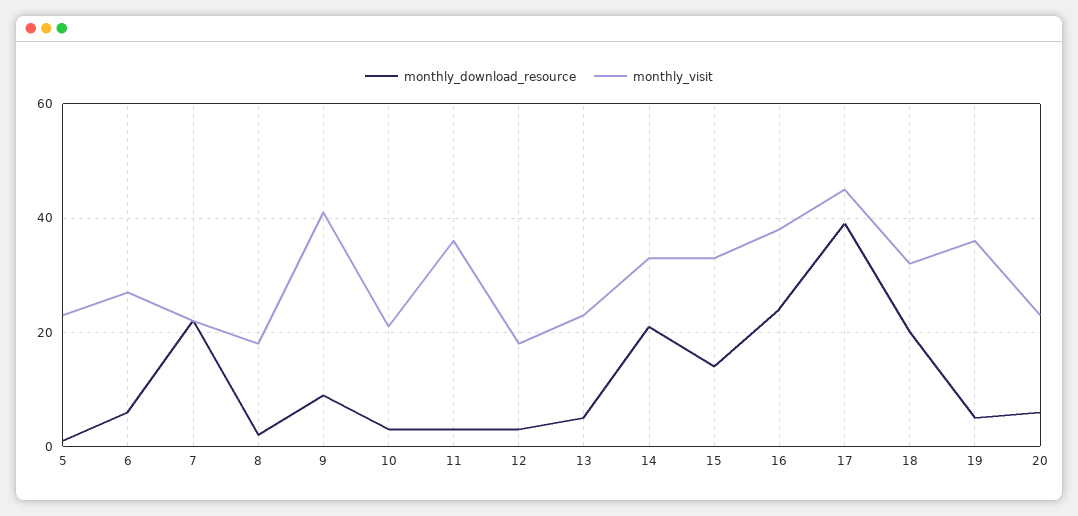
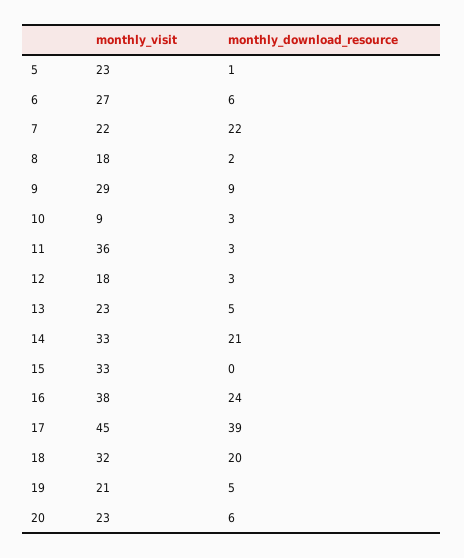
monthly_visit, 9: 40 -> 29
monthly_visit, 10: 20 -> 9
monthly_download_resource, 15: 15 -> 0
monthly_visit, 19: 35 -> 21

